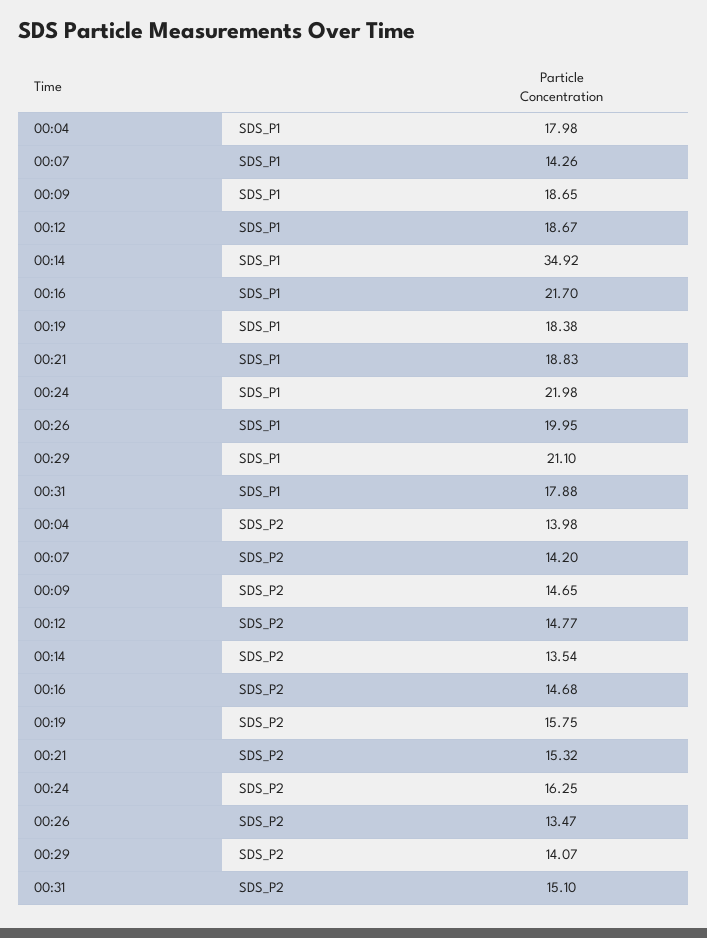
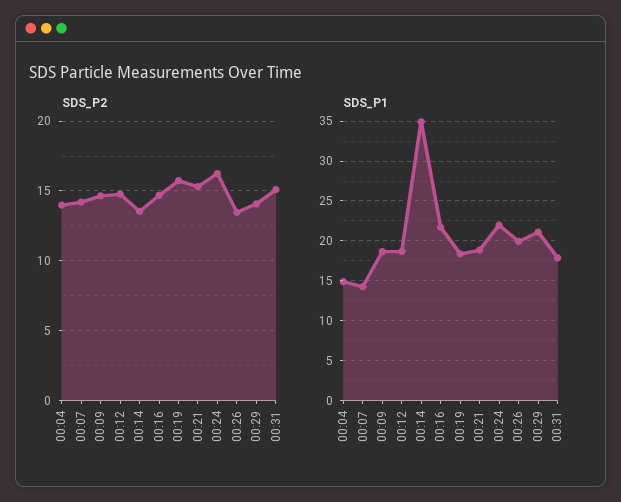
SDS_P1, 00:04: 17.98 -> 15

